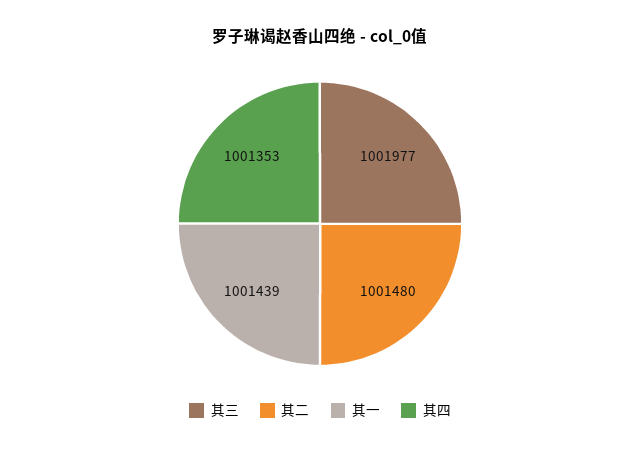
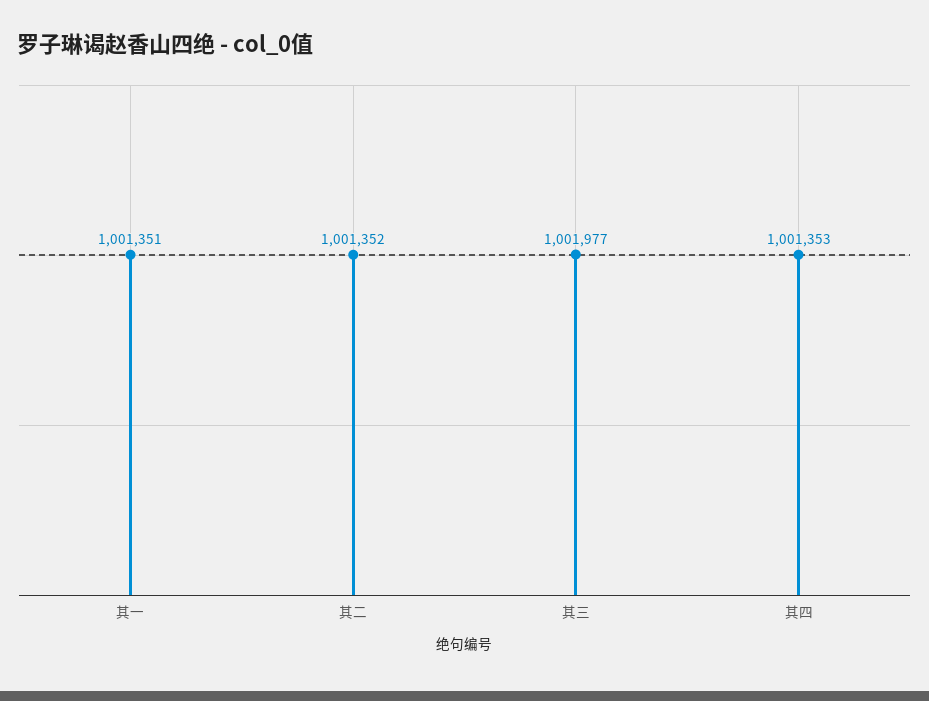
其二: 1001480 -> 1001352
其一: 1001439 -> 1001351

